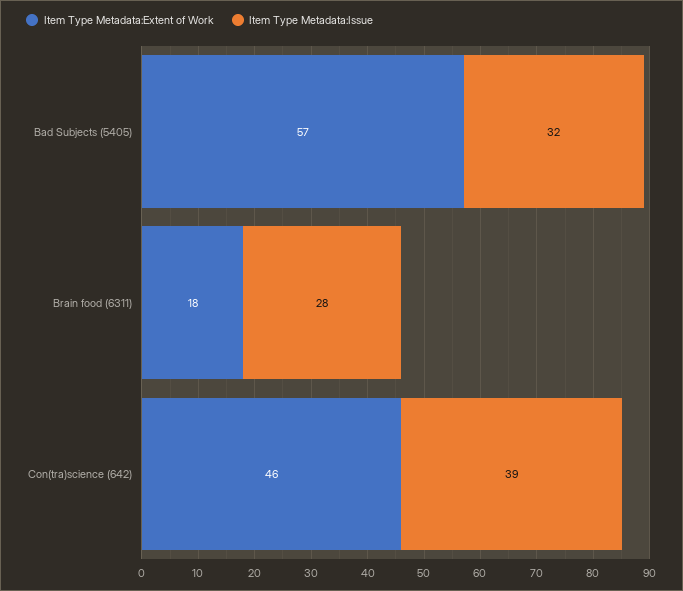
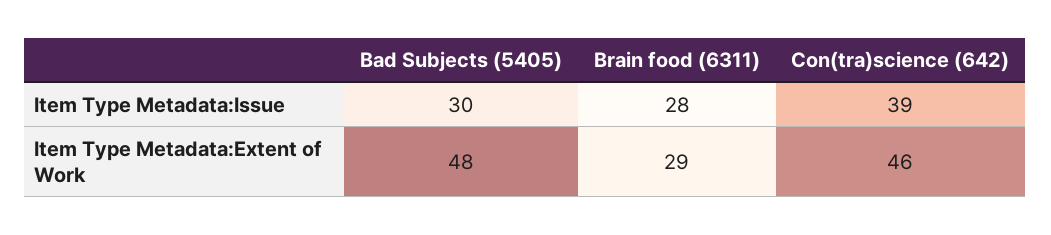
Item Type Metadata:Extent of Work, Bad Subjects (5405): 57 -> 48
Item Type Metadata:Issue, Bad Subjects (5405): 32 -> 30
Item Type Metadata:Extent of Work, Brain food (6311): 18 -> 29

